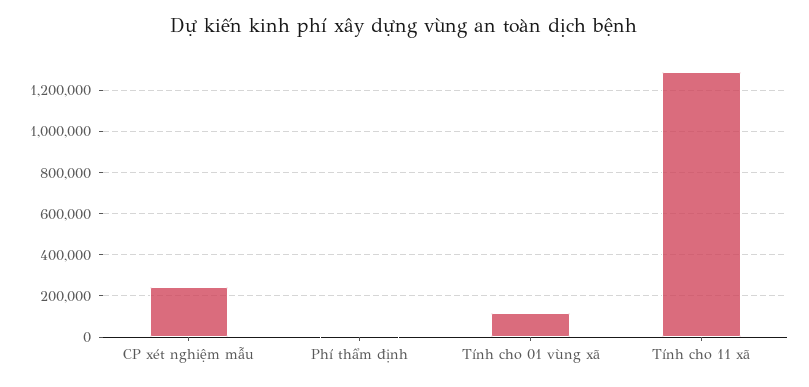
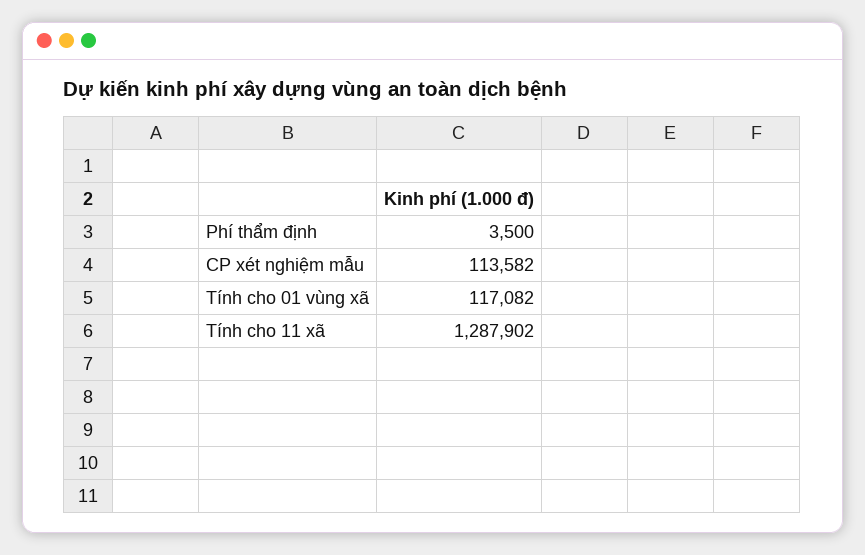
CP xét nghiệm mẫu: 250000 -> 113582

